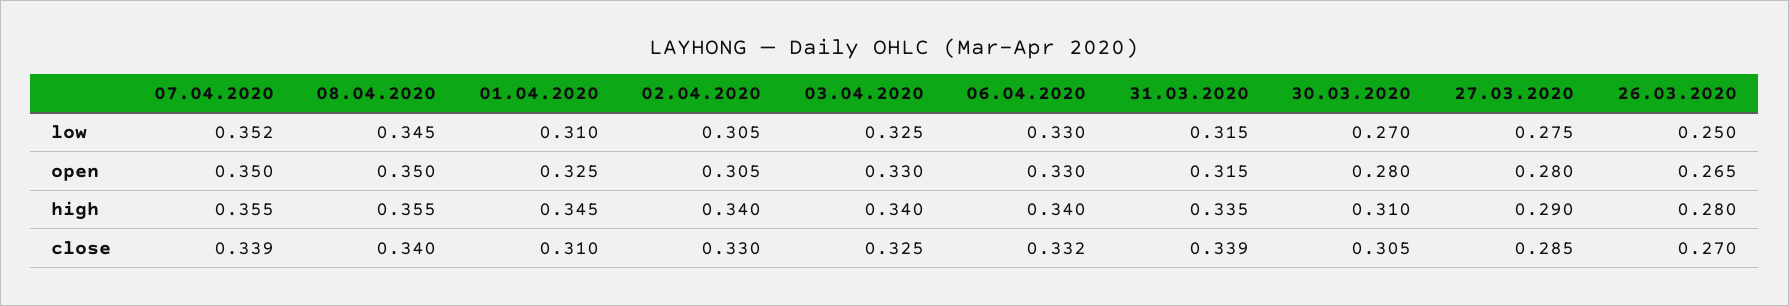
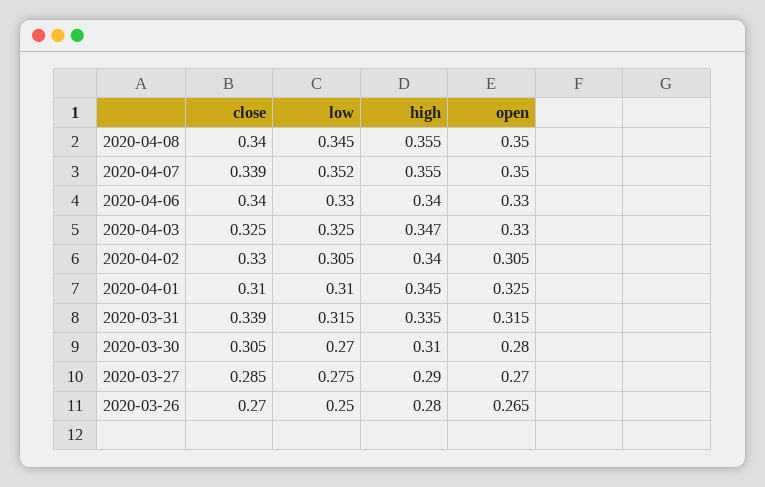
27.03.2020, open: 0.28 -> 0.27
03.04.2020, high: 0.34 -> 0.347
06.04.2020, close: 0.332 -> 0.34

